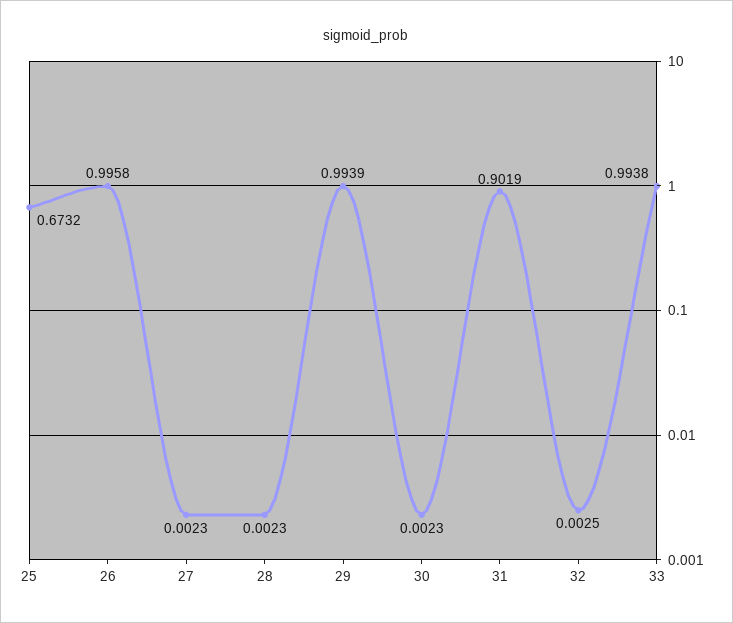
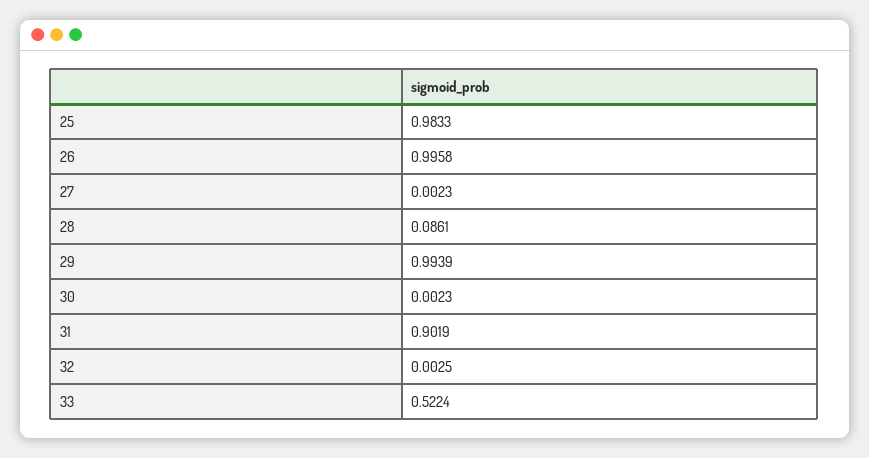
25: 0.6732 -> 0.9833
28: 0.0023 -> 0.0861
33: 0.9938 -> 0.5224

